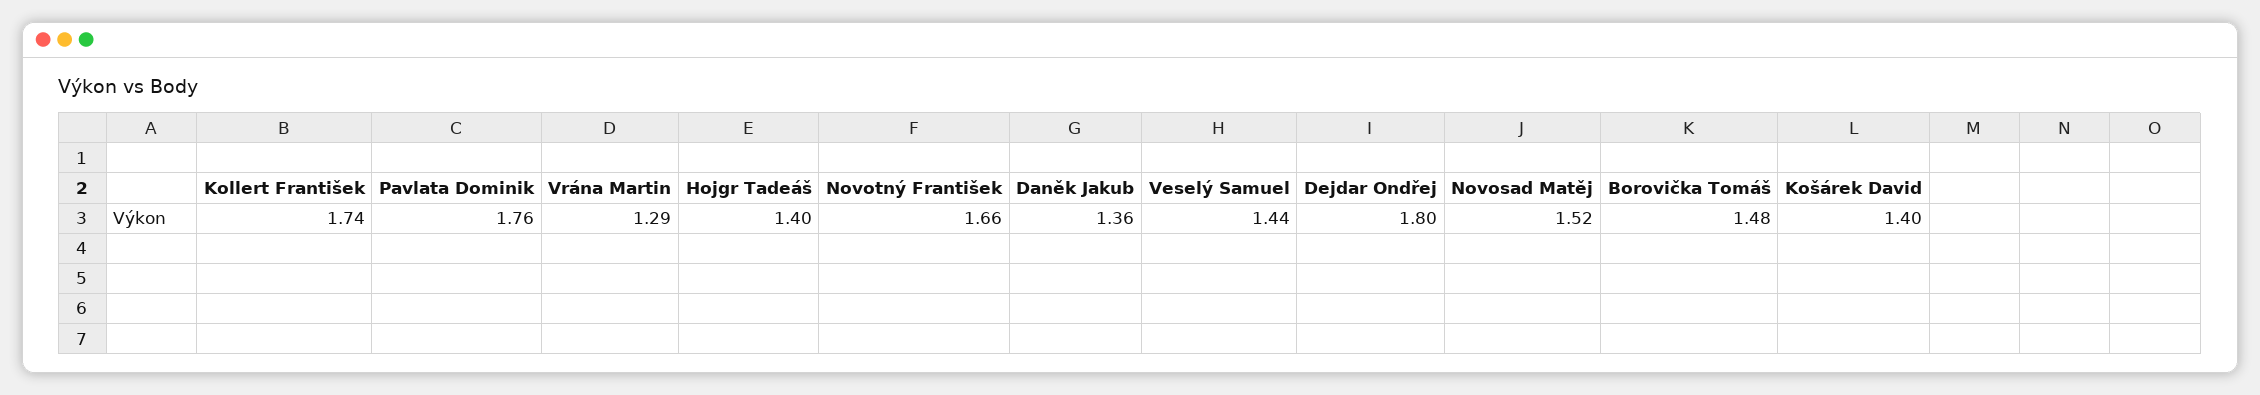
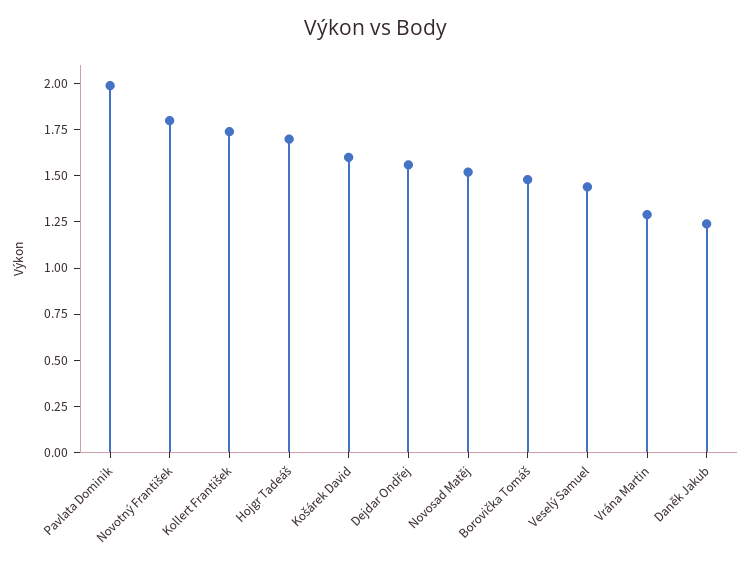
Pavlata Dominik: 1.76 -> 2
Hojgr Tadeáš: 1.4 -> 1.7
Novotný František: 1.66 -> 1.8
Daněk Jakub: 1.36 -> 1.25
Dejdar Ondřej: 1.8 -> 1.55
Košárek David: 1.4 -> 1.6

